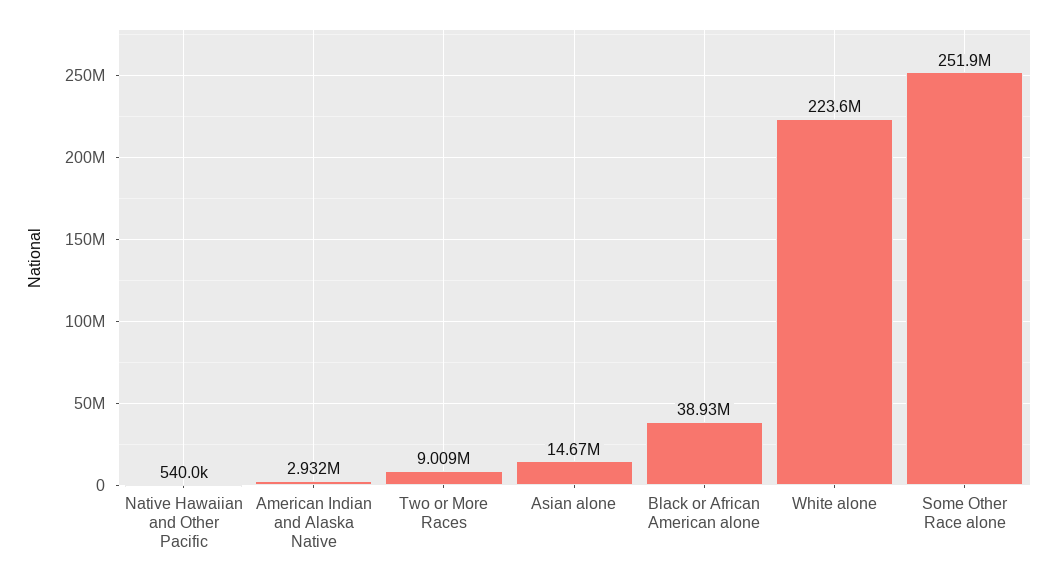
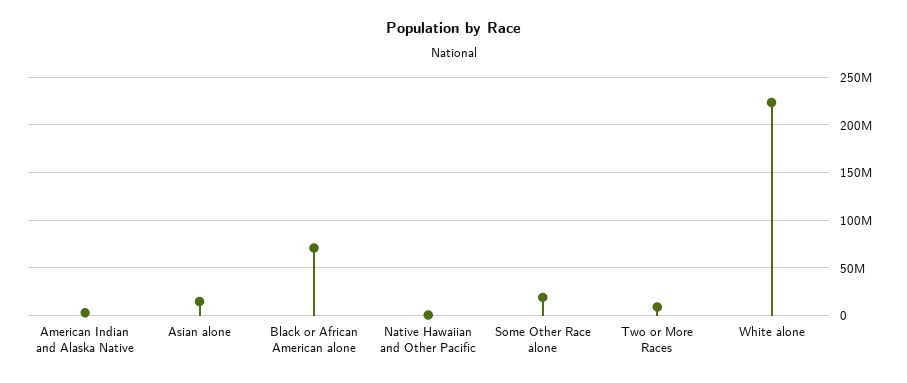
Black or African American alone: 38930000 -> 70000000
Some Other Race alone: 251900000 -> 20000000

